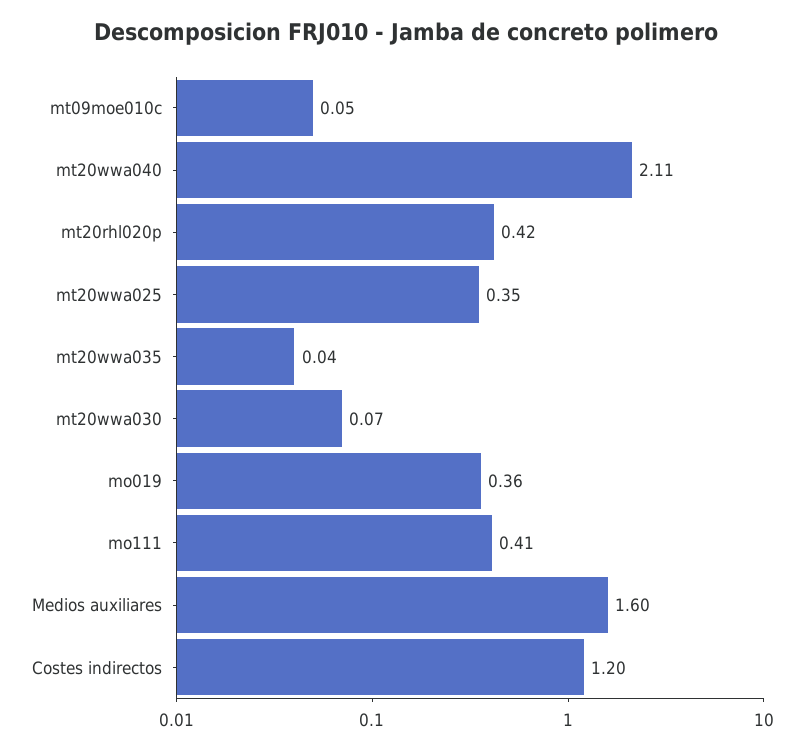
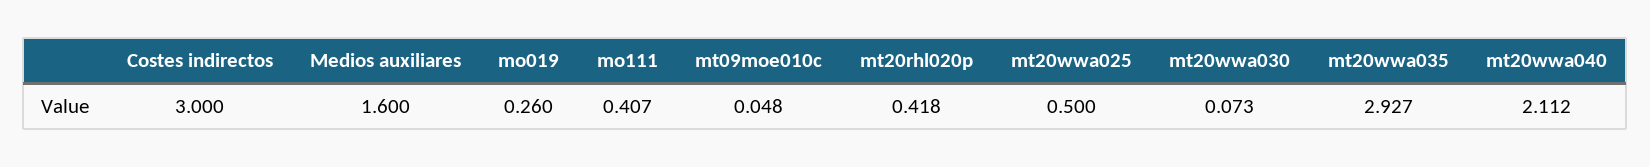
mt20wwa025: 0.35 -> 0.5
mt20wwa035: 0.04 -> 2.927
mo019: 0.36 -> 0.26
Costes indirectos: 1.2 -> 3

